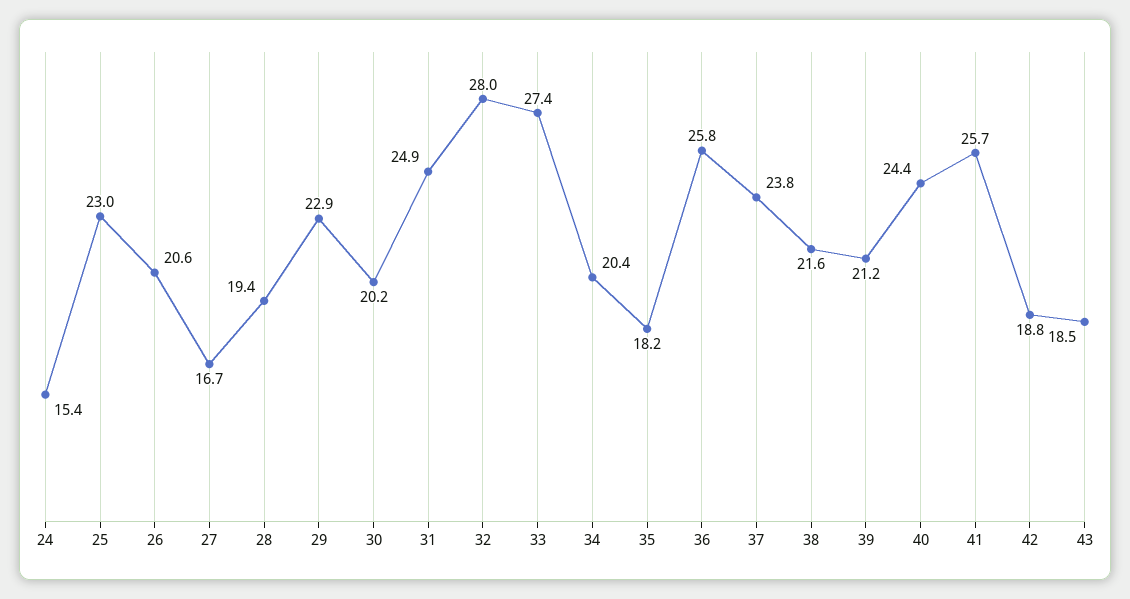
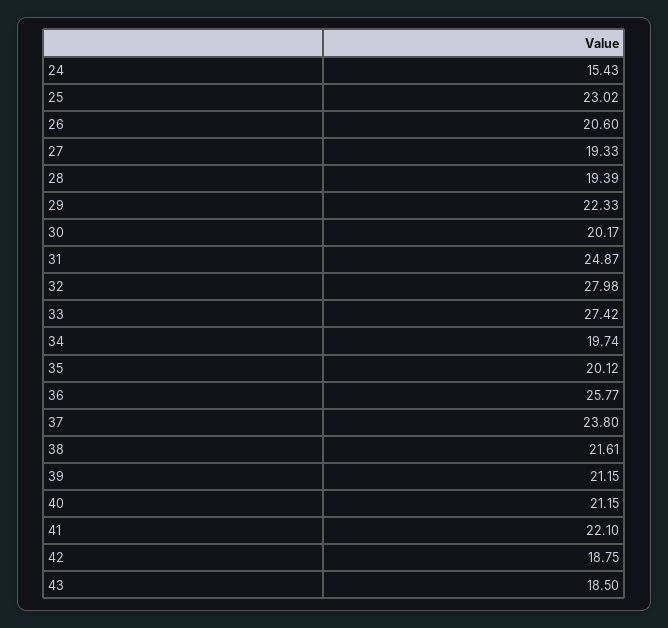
27: 16.7 -> 19.33
29: 22.9 -> 22.33
34: 20.4 -> 19.74
35: 18.2 -> 20.12
40: 24.4 -> 21.15
41: 25.7 -> 22.1

